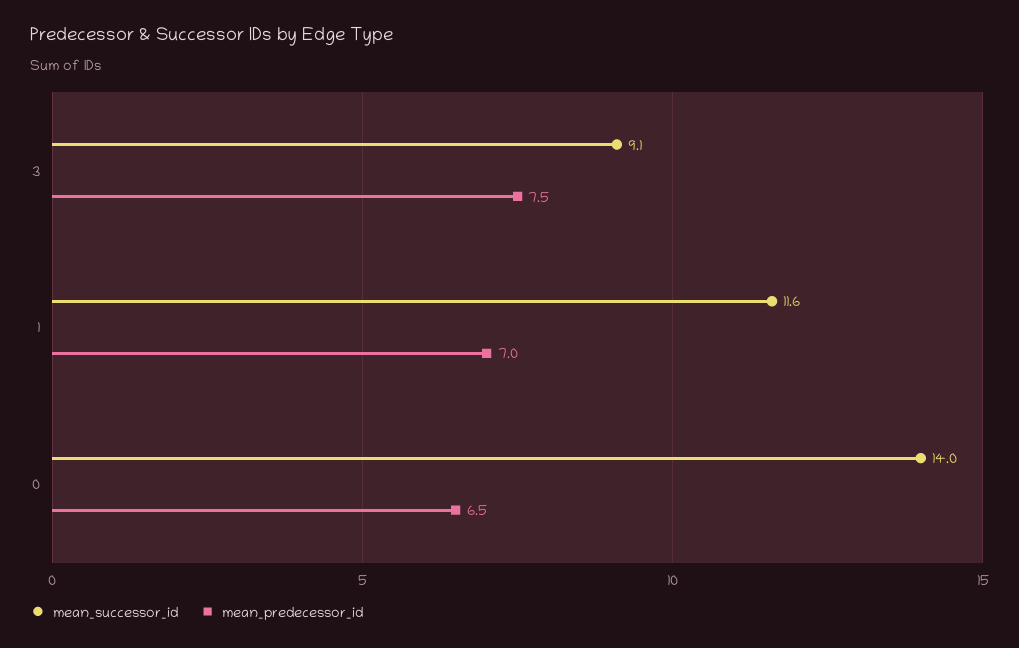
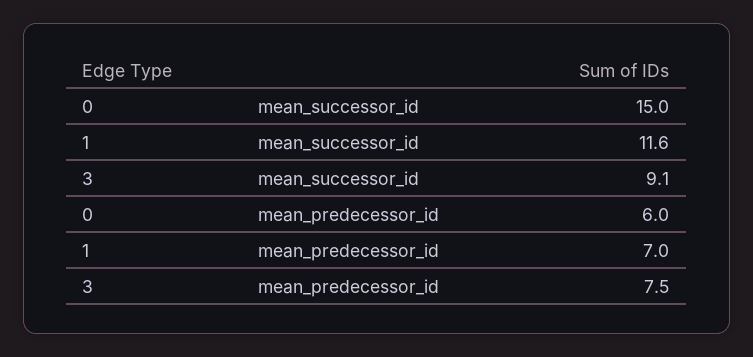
mean_successor_id, 0: 14 -> 15
mean_predecessor_id, 0: 6.5 -> 6

